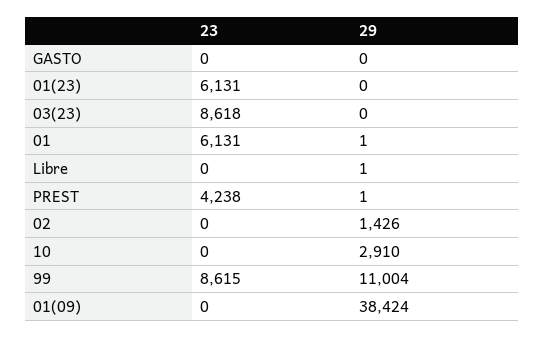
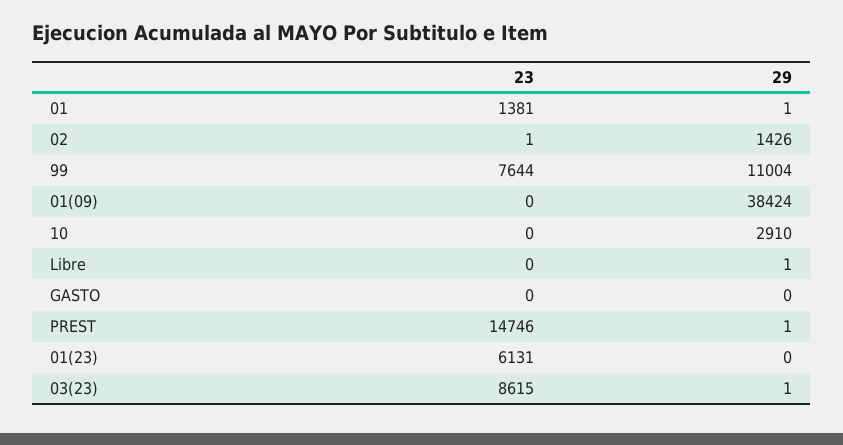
23, 03(23): 8618 -> 8615
29, 03(23): 0 -> 1
23, 01: 6131 -> 1381
23, PREST: 4238 -> 14746
23, 02: 0 -> 1
23, 99: 8615 -> 7644

